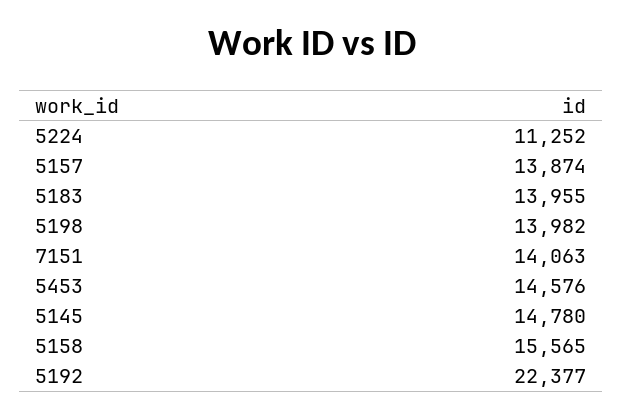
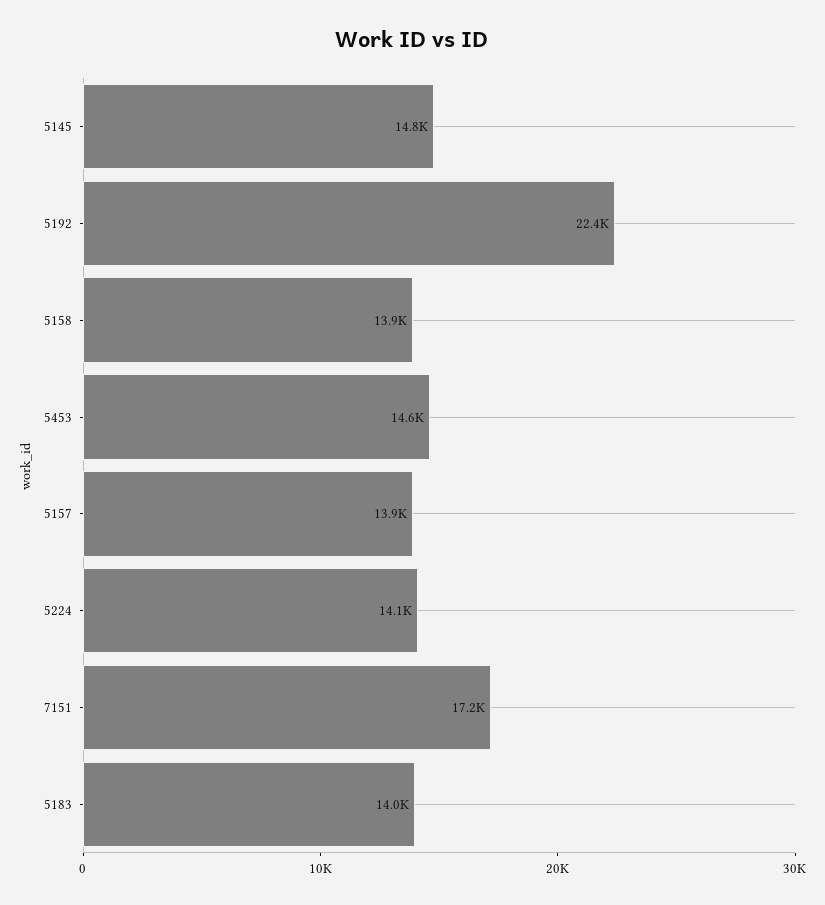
5224: 11252 -> 14100
5198: 13982 -> none
7151: 14063 -> 17200
5158: 15565 -> 13900

